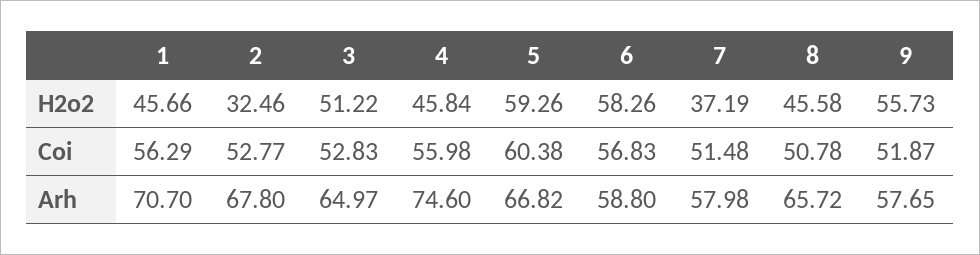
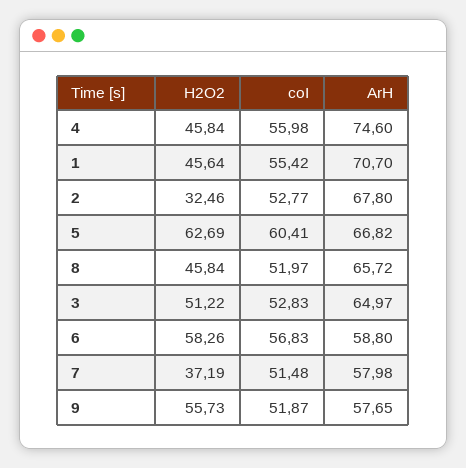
1, H2o2: 45.66 -> 45.64
5, H2o2: 59.26 -> 62.69
8, H2o2: 45.58 -> 45.84
1, Coi: 56.29 -> 55.42
5, Coi: 60.38 -> 60.41
8, Coi: 50.78 -> 51.97

